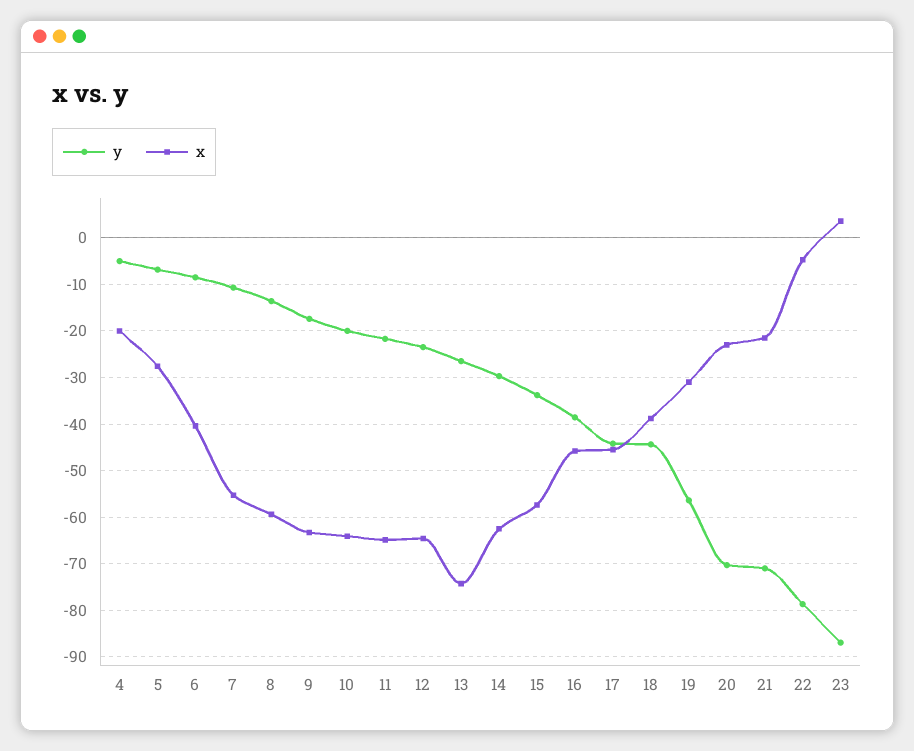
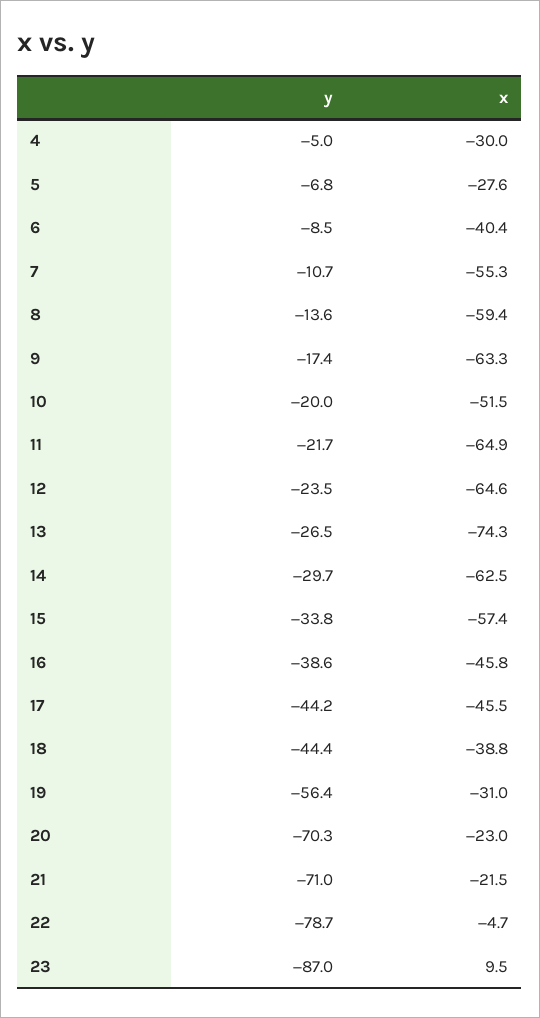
x, 4: -20 -> -30
x, 10: -64 -> -51.5
x, 23: 4 -> 9.5

